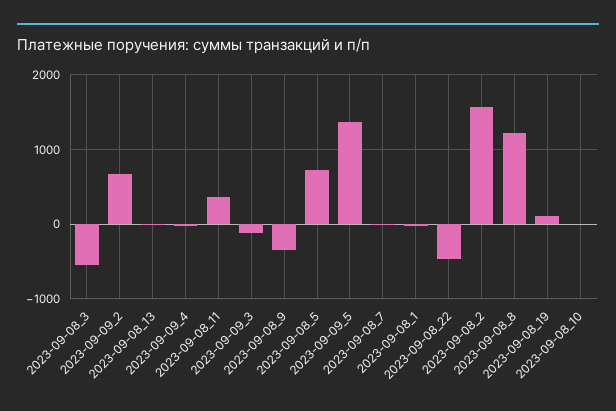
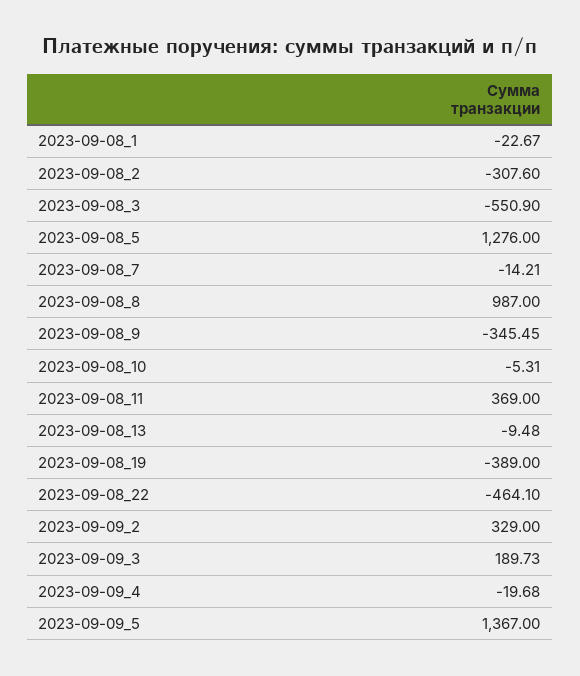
2023-09-09_2: 700 -> 329
2023-09-09_3: -100 -> 189.73
2023-09-08_5: 700 -> 1276
2023-09-08_2: 1600 -> -307.6
2023-09-08_8: 1200 -> 987
2023-09-08_19: 100 -> -389

